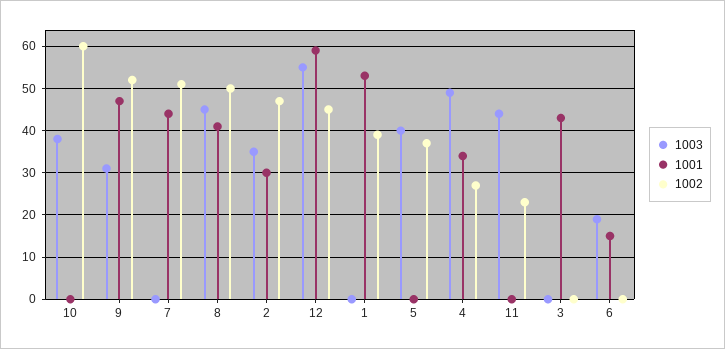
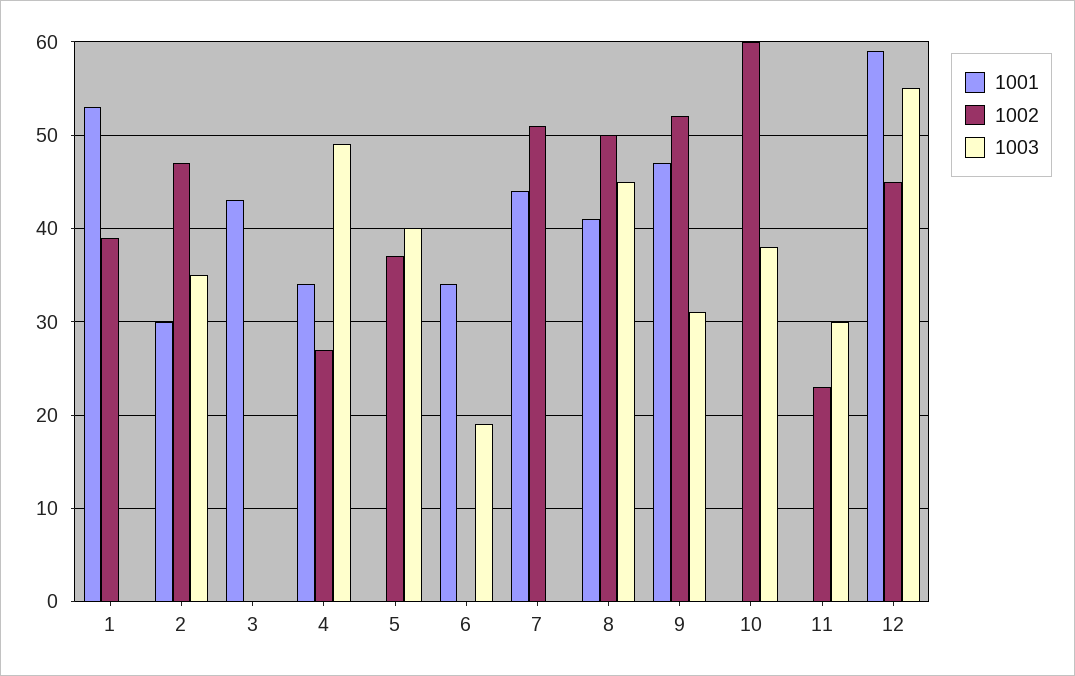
1003, 11: 45 -> 30
1001, 6: 15 -> 34

